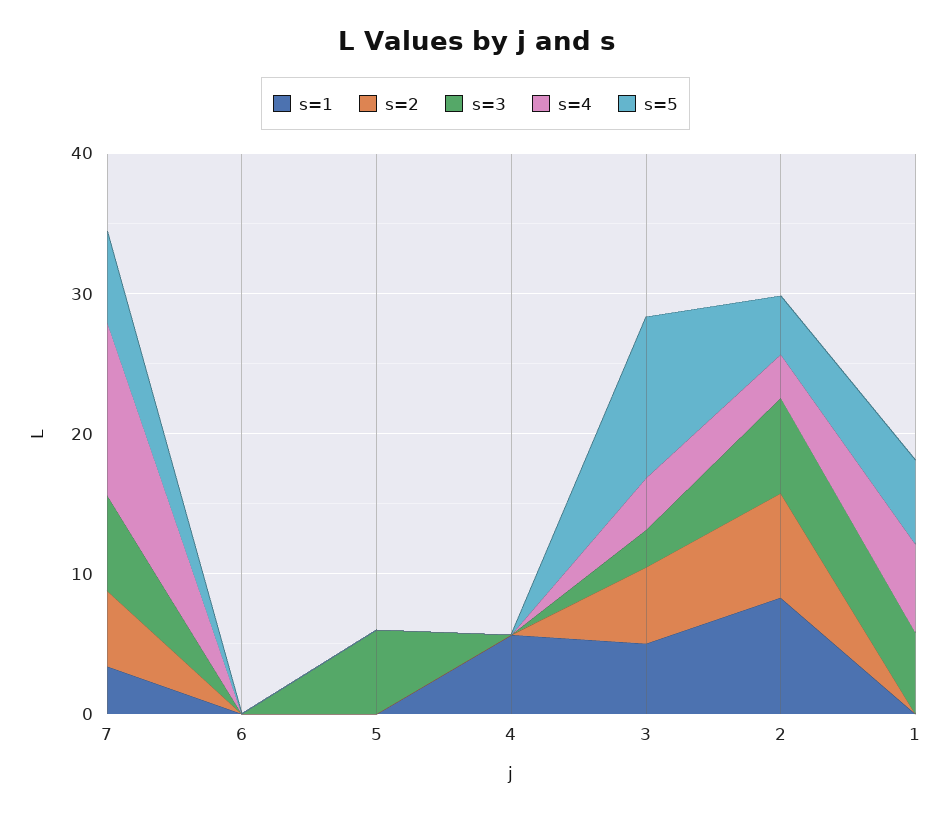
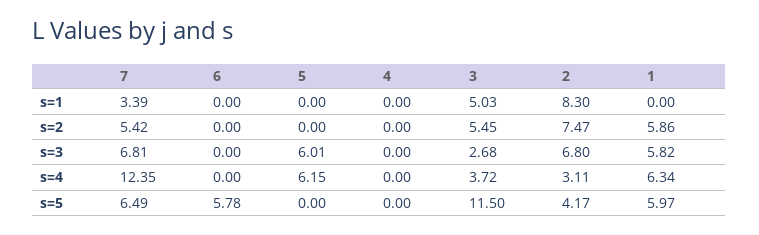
s=5, 6: 0 -> 5.78
s=4, 5: 0 -> 6.15
s=1, 4: 6 -> 0
s=2, 1: 0 -> 5.86

